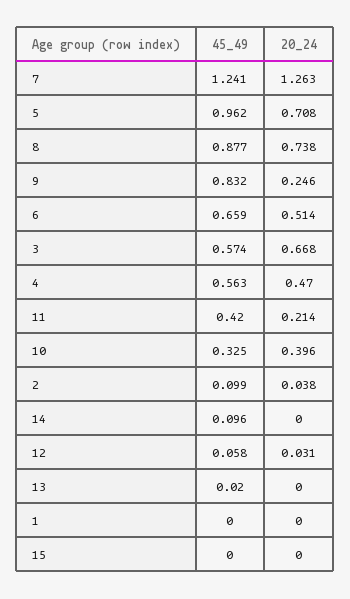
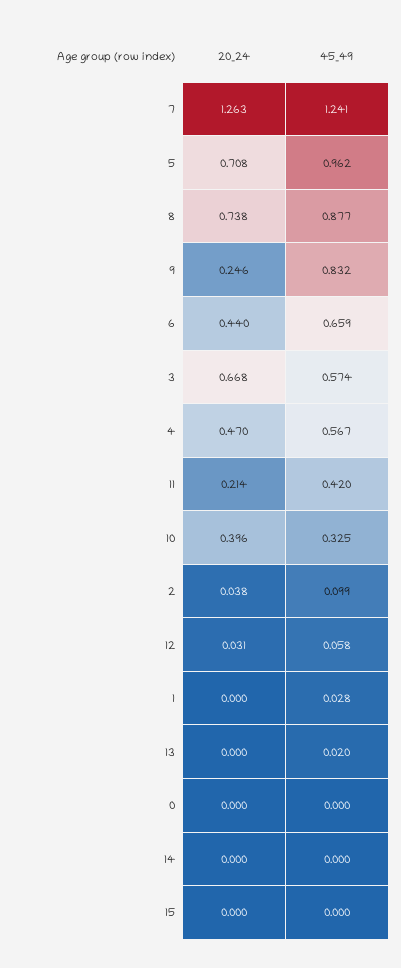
20_24, 6: 0.514 -> 0.44
45_49, 4: 0.563 -> 0.567
45_49, 14: 0.096 -> 0
45_49, 1: 0 -> 0.028
20_24, 0: none -> 0
45_49, 0: none -> 0

